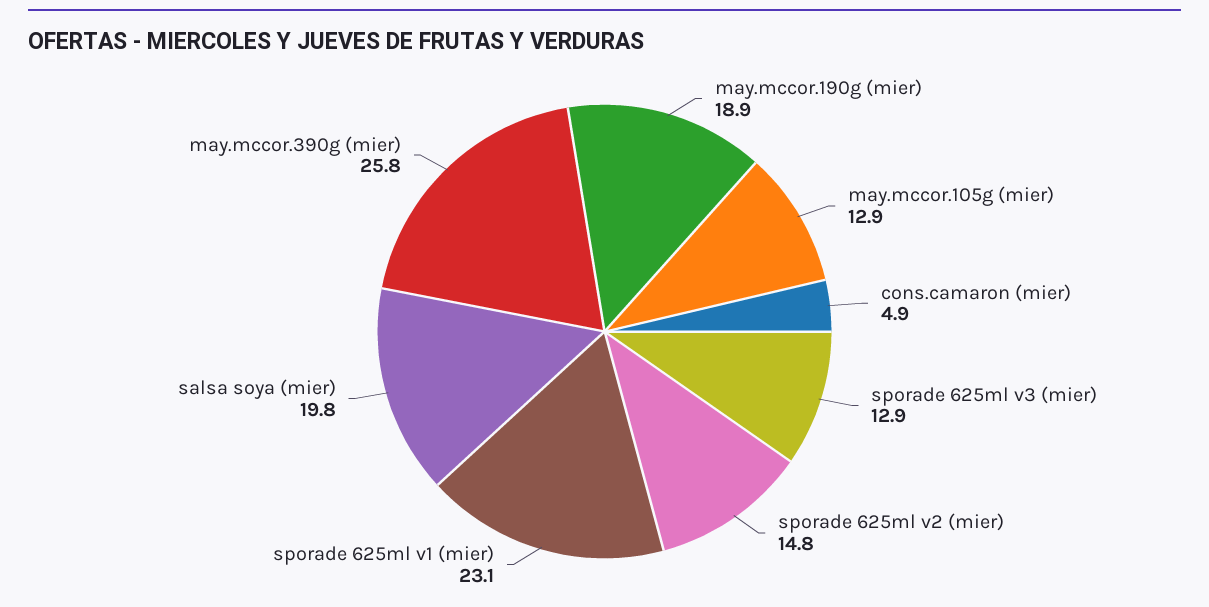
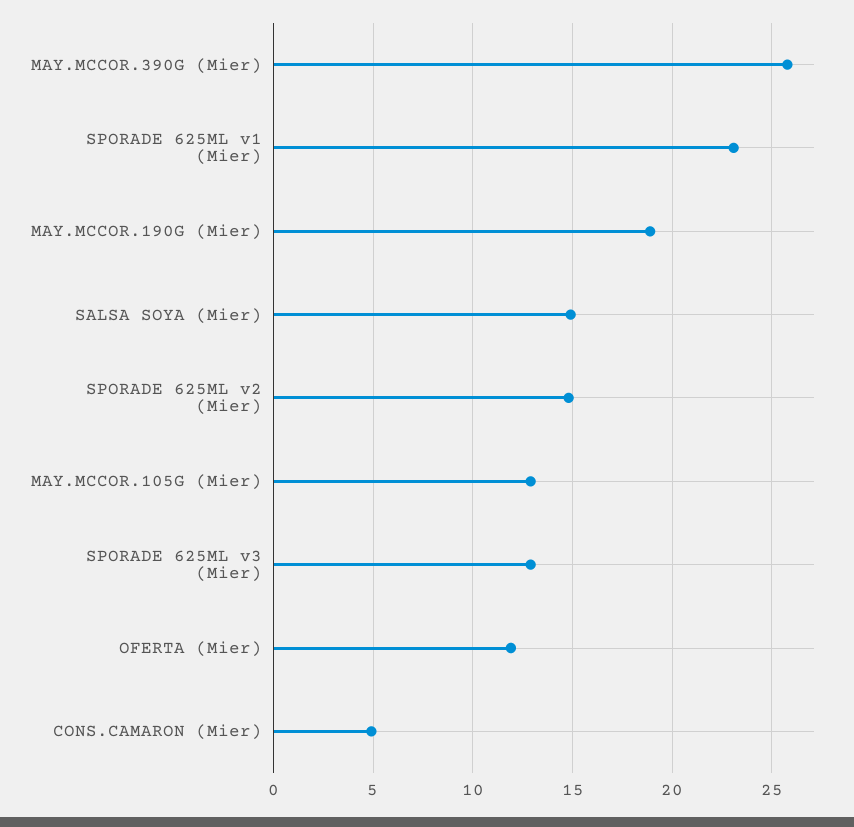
salsa soya (mier): 19.8 -> 15
OFERTA (Mier): none -> 12

